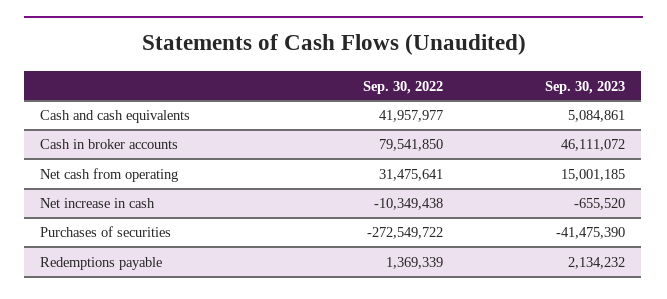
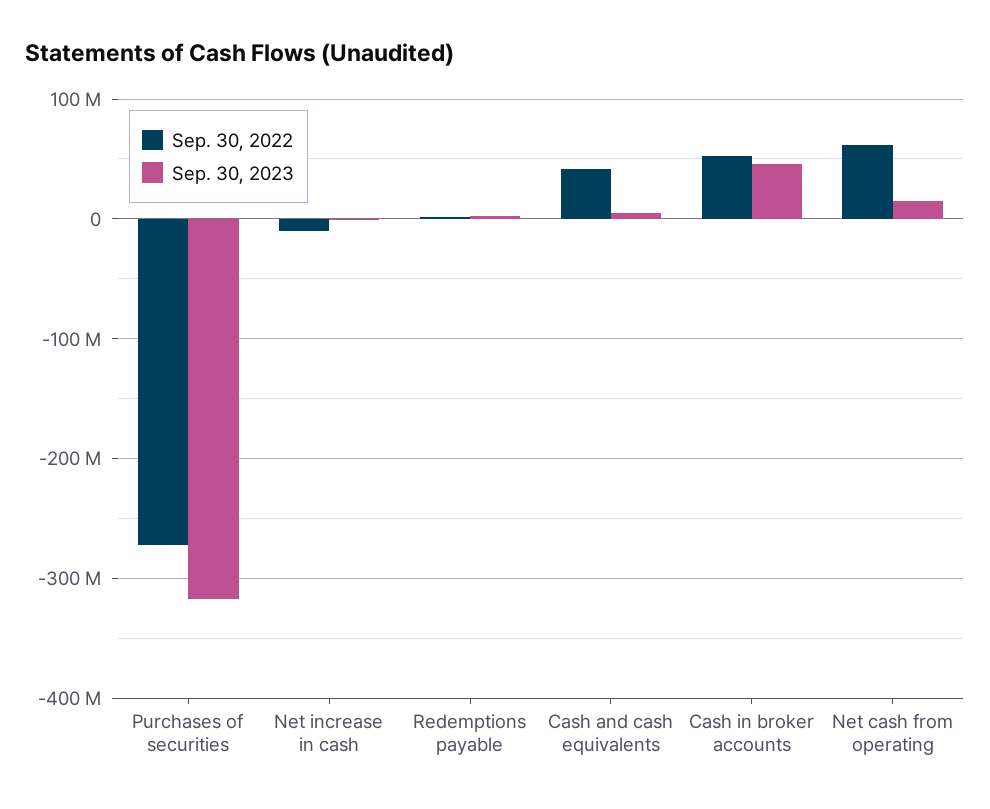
Sep. 30, 2022, Cash in broker accounts: 79541850 -> 50000000
Sep. 30, 2022, Net cash from operating: 31475641 -> 60000000
Sep. 30, 2023, Purchases of securities: -41475390 -> -320000000

